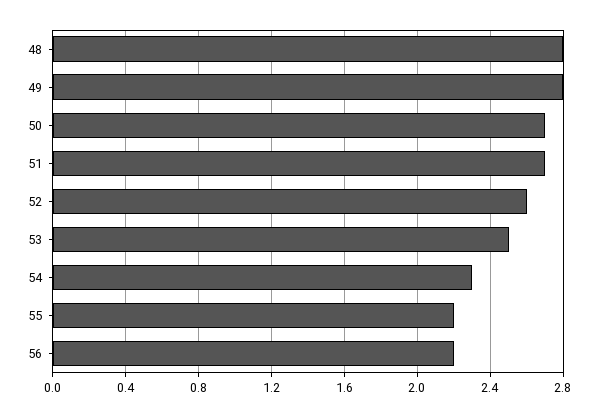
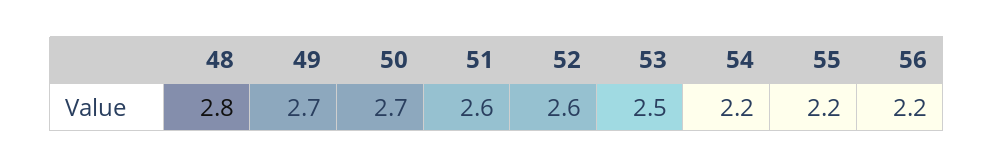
49: 2.8 -> 2.7
51: 2.7 -> 2.6
54: 2.3 -> 2.2

